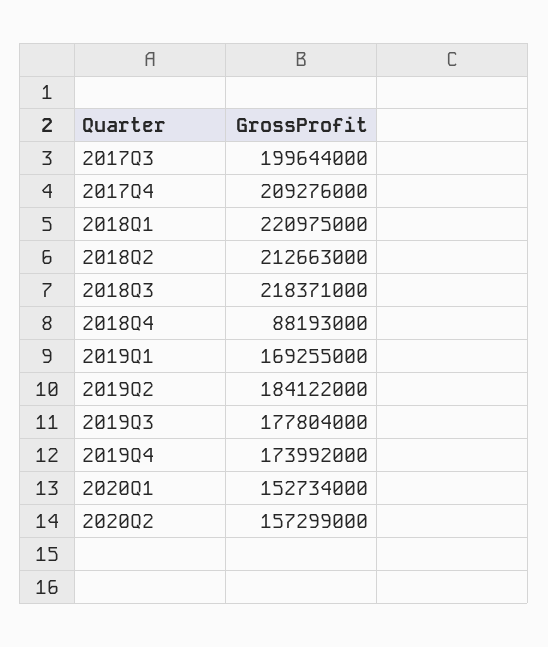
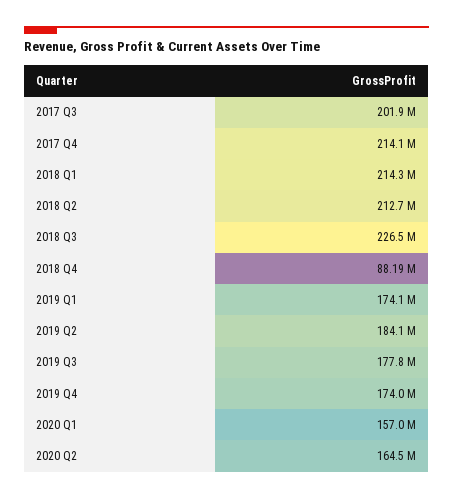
2017Q3: 199644000 -> 201900000
2017Q4: 209276000 -> 214100000
2018Q1: 220975000 -> 214300000
2018Q3: 218371000 -> 226500000
2019Q1: 169255000 -> 174100000
2020Q1: 152734000 -> 157000000
2020Q2: 157299000 -> 164500000

